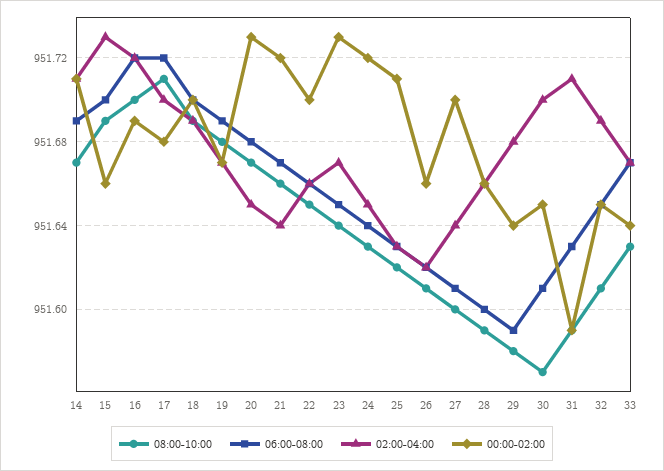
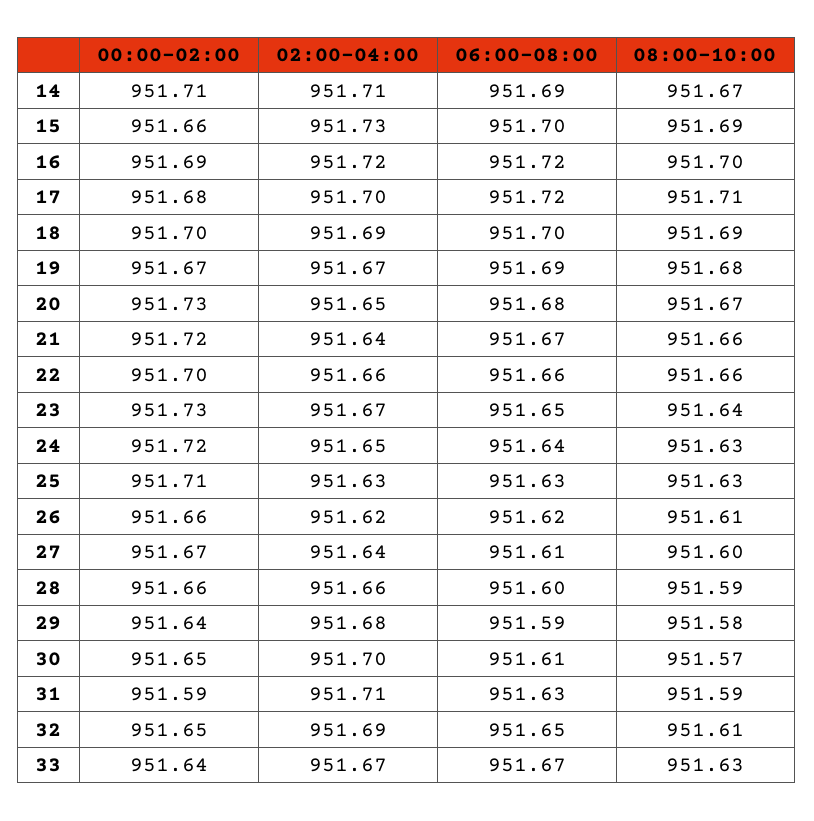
08:00-10:00, 22: 951.65 -> 951.66
08:00-10:00, 25: 951.62 -> 951.63
00:00-02:00, 27: 951.7 -> 951.67

